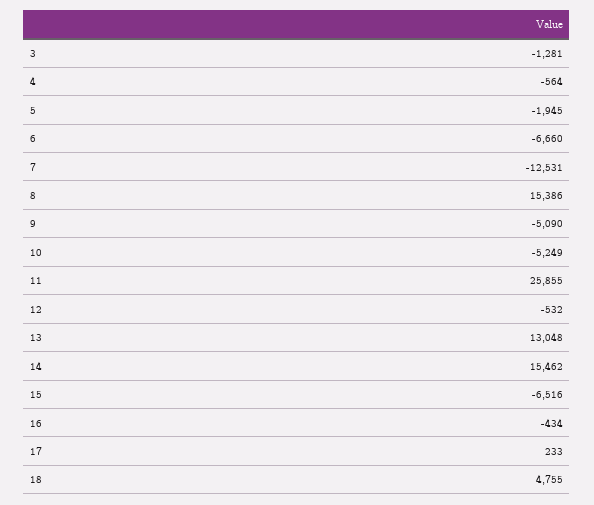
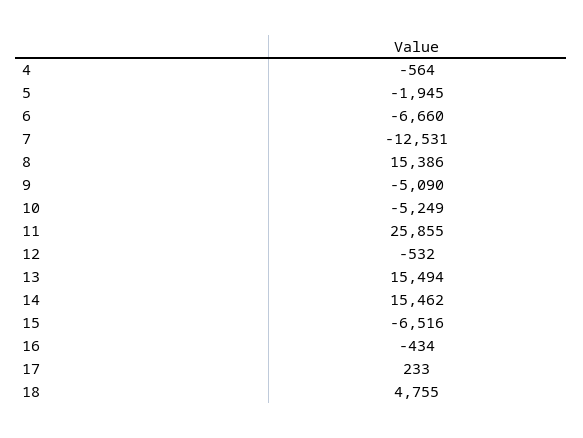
3: -1281 -> none
13: 13048 -> 15494

